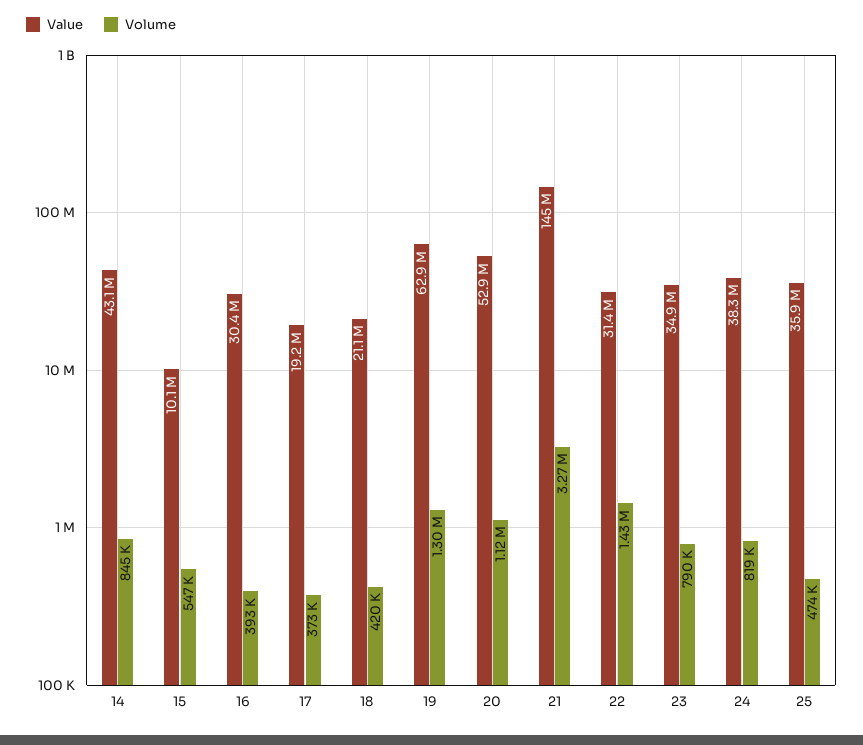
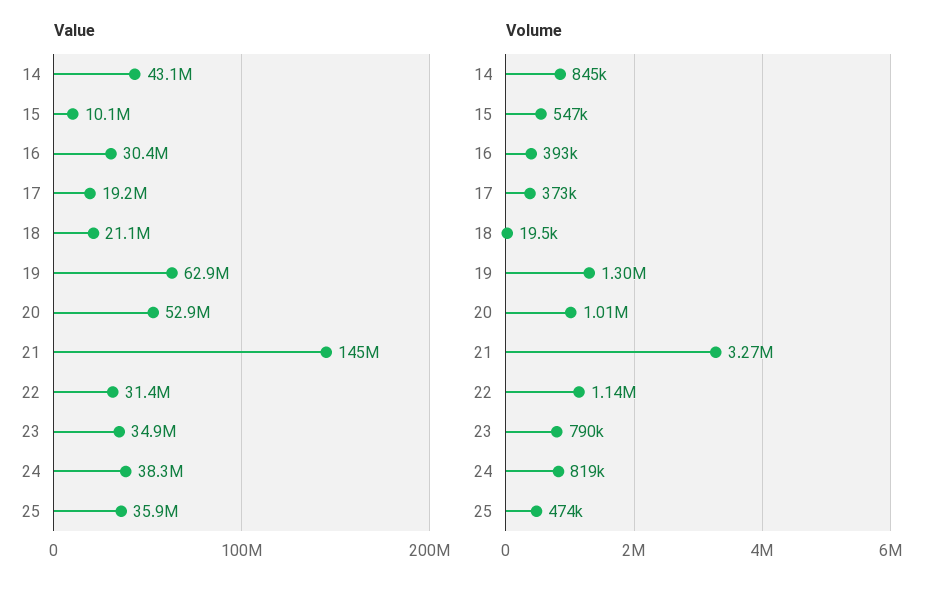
Volume, 18: 420000 -> 19500
Volume, 20: 1120000 -> 1010000
Volume, 22: 1430000 -> 1140000

